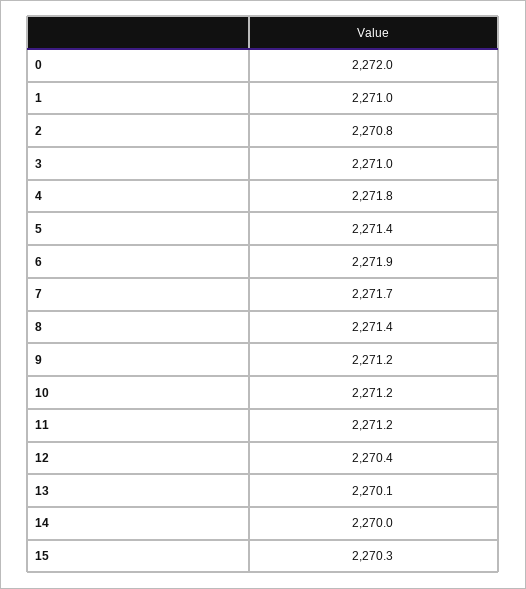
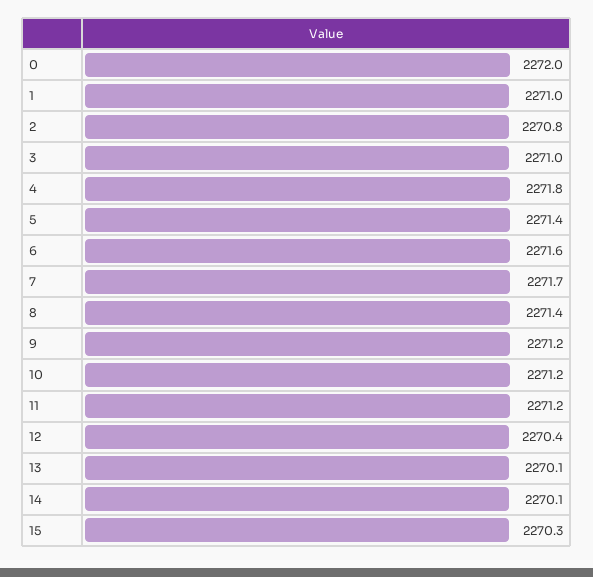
6: 2271.9 -> 2271.6
14: 2270 -> 2270.1

